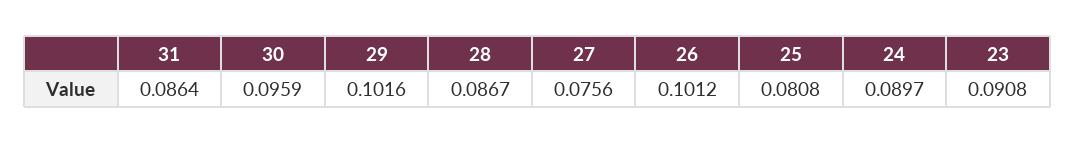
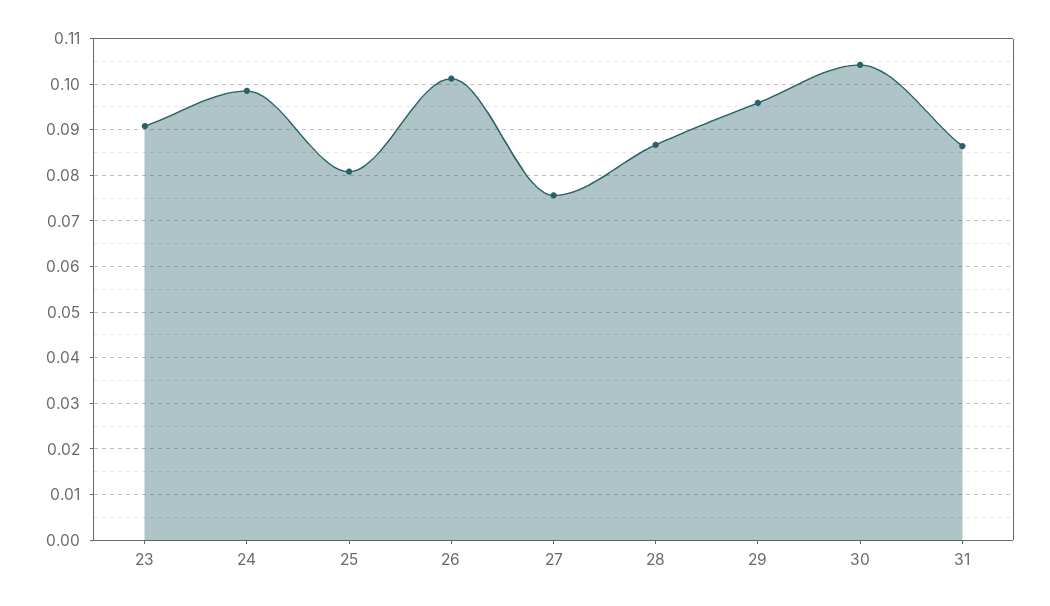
30: 0.0959 -> 0.104
29: 0.1016 -> 0.096
24: 0.0897 -> 0.098

